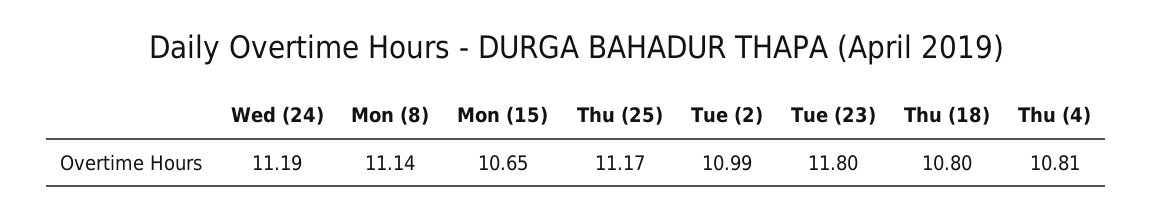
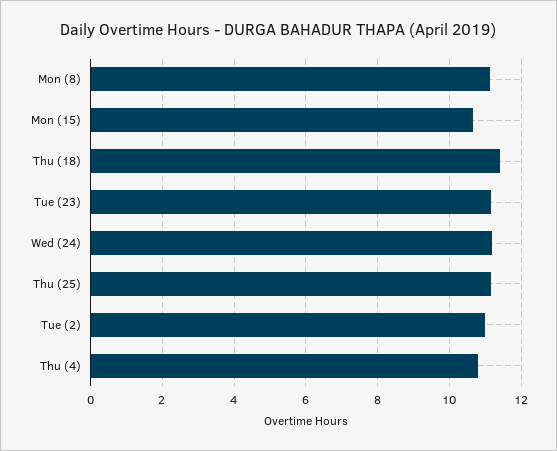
Tue (23): 11.8 -> 11.2
Thu (18): 10.8 -> 11.4

